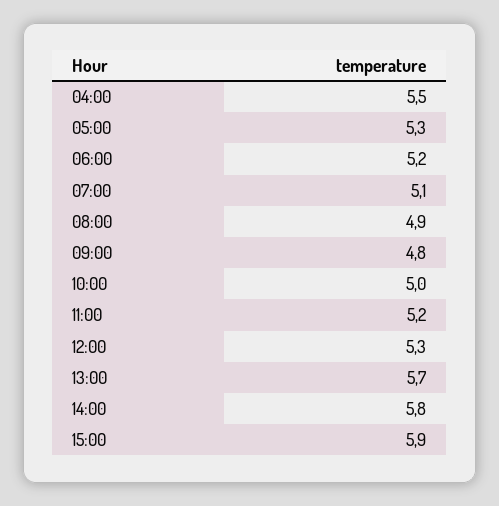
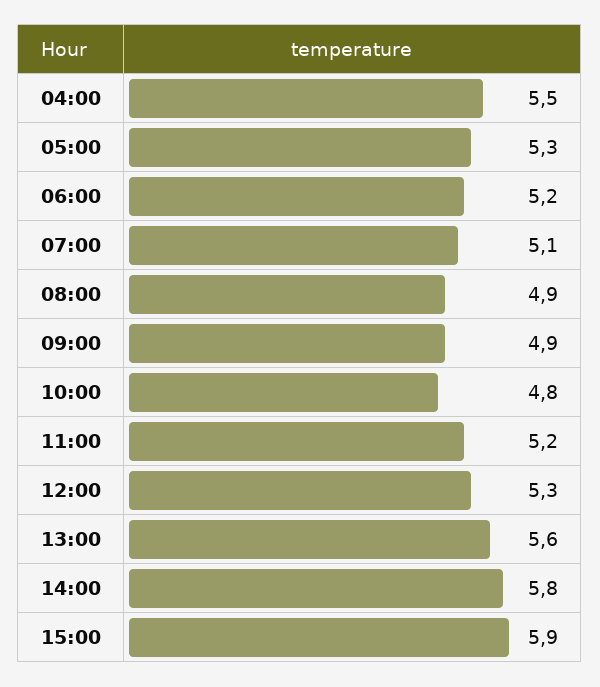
09:00: 4.8 -> 4.9
10:00: 5 -> 4.8
13:00: 5.7 -> 5.6

